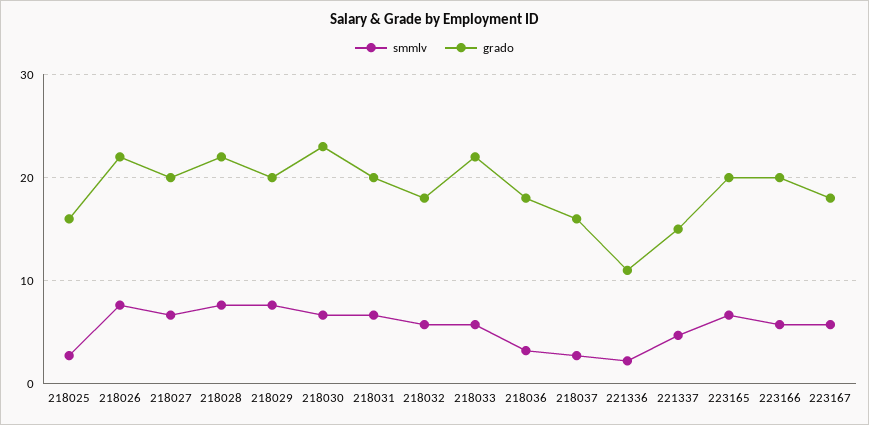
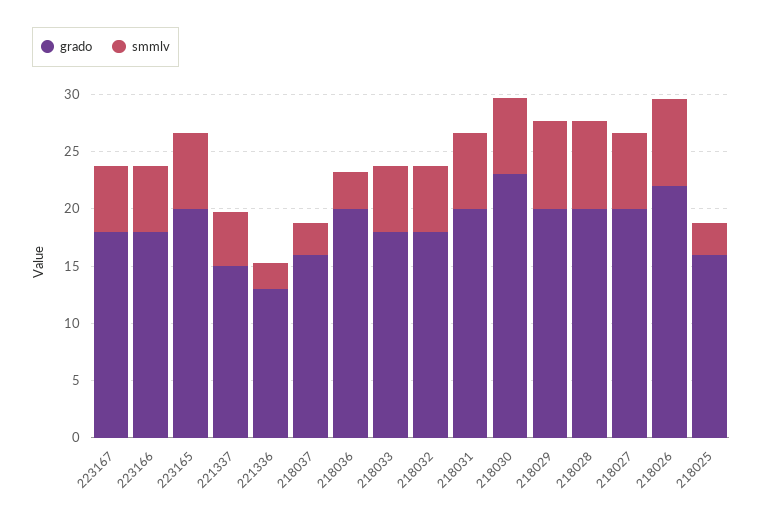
grado, 218028: 22 -> 20
grado, 218033: 22 -> 18
grado, 218036: 18 -> 20
grado, 221336: 11 -> 13
grado, 223166: 20 -> 18

